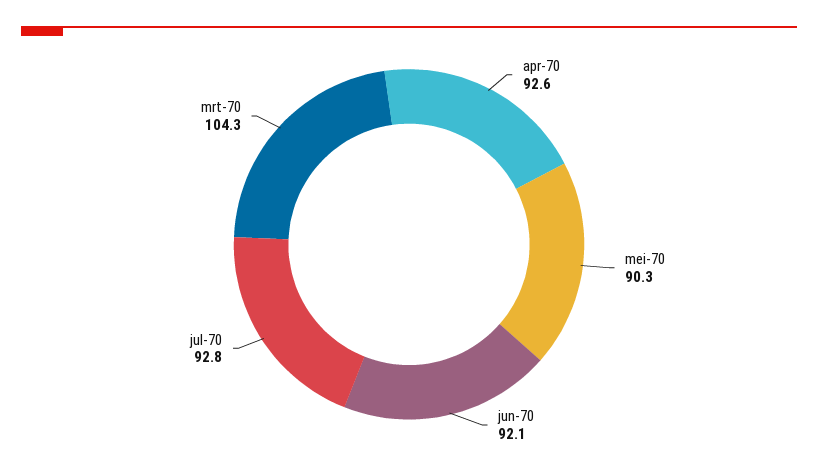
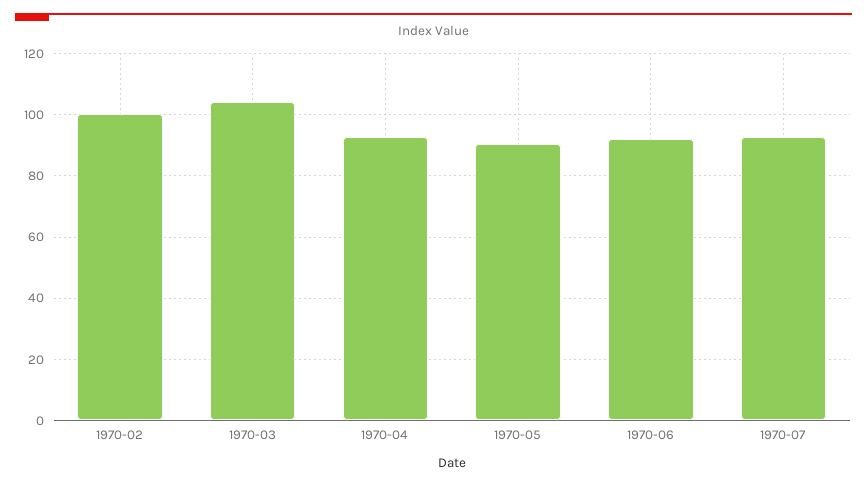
1970-02: none -> 100

